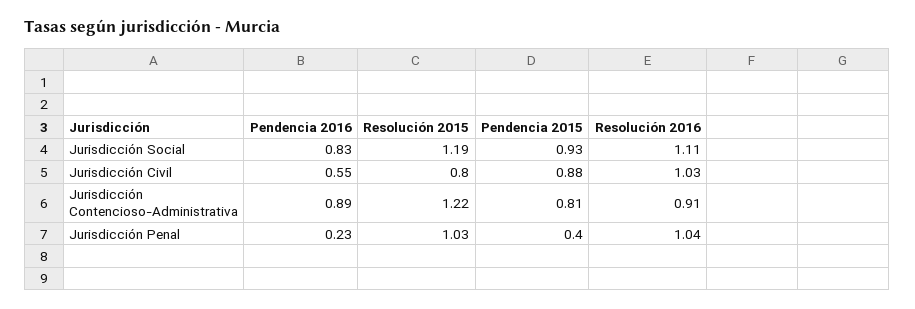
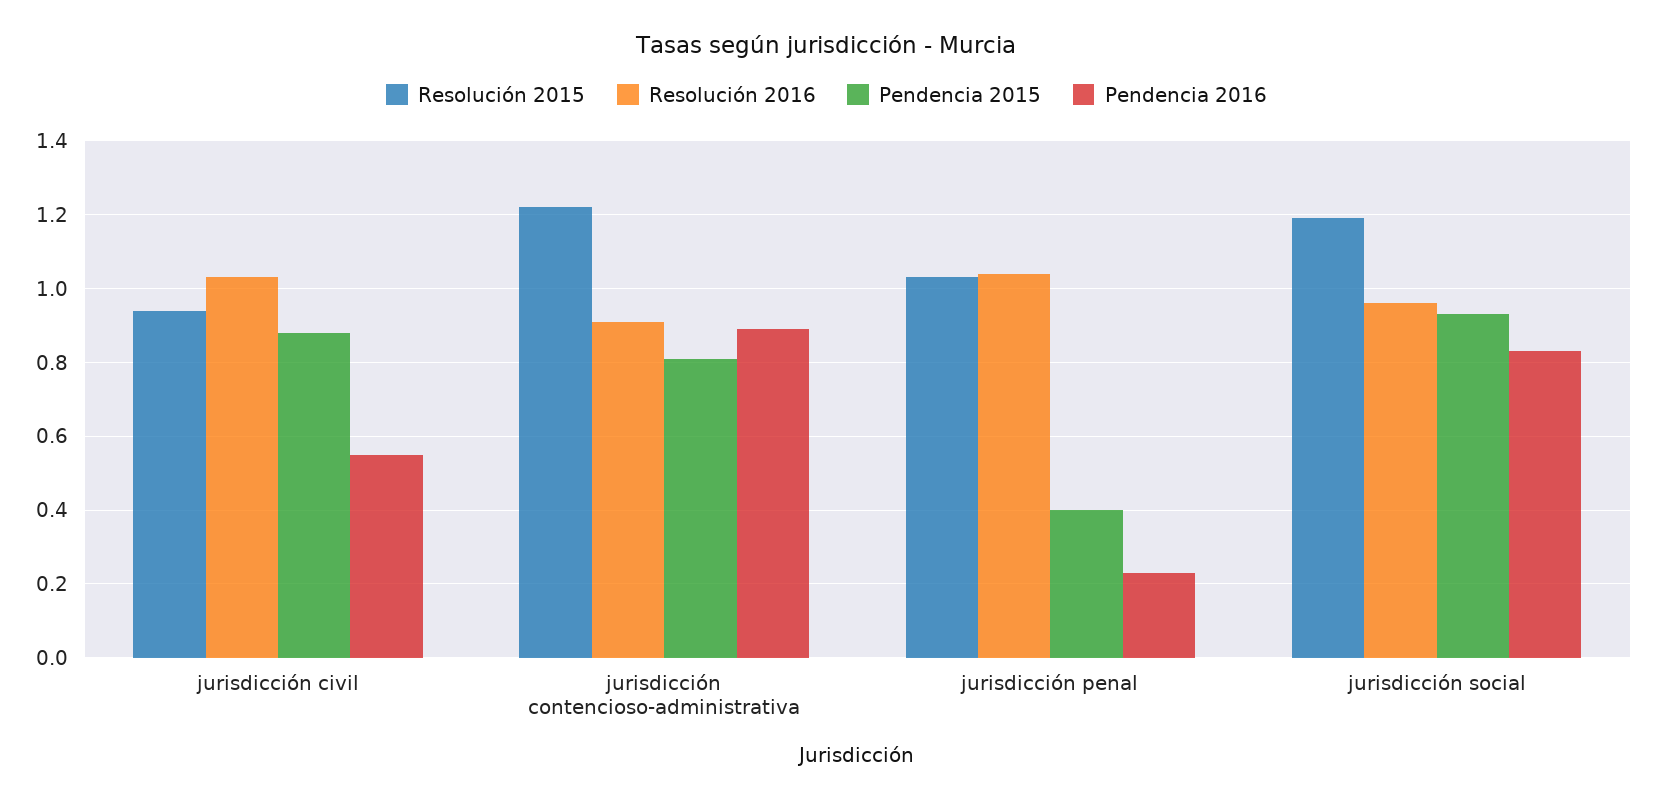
Resolución 2016, Jurisdicción Social: 1.11 -> 0.95
Resolución 2015, Jurisdicción Civil: 0.8 -> 0.95

